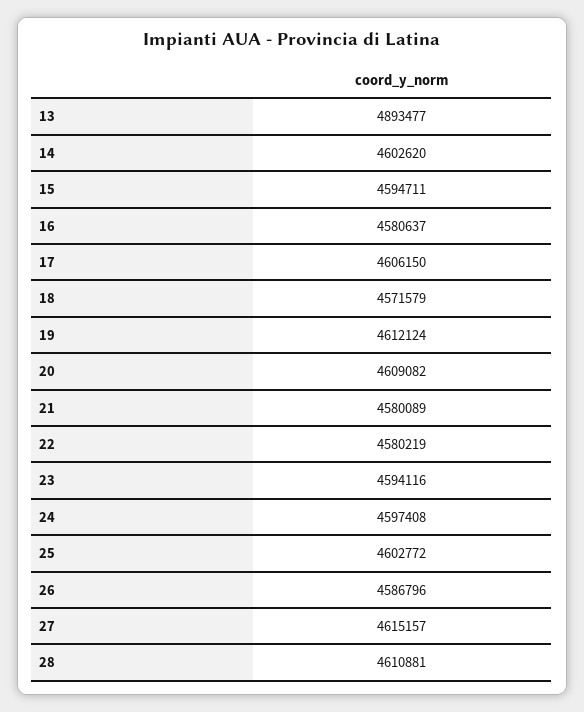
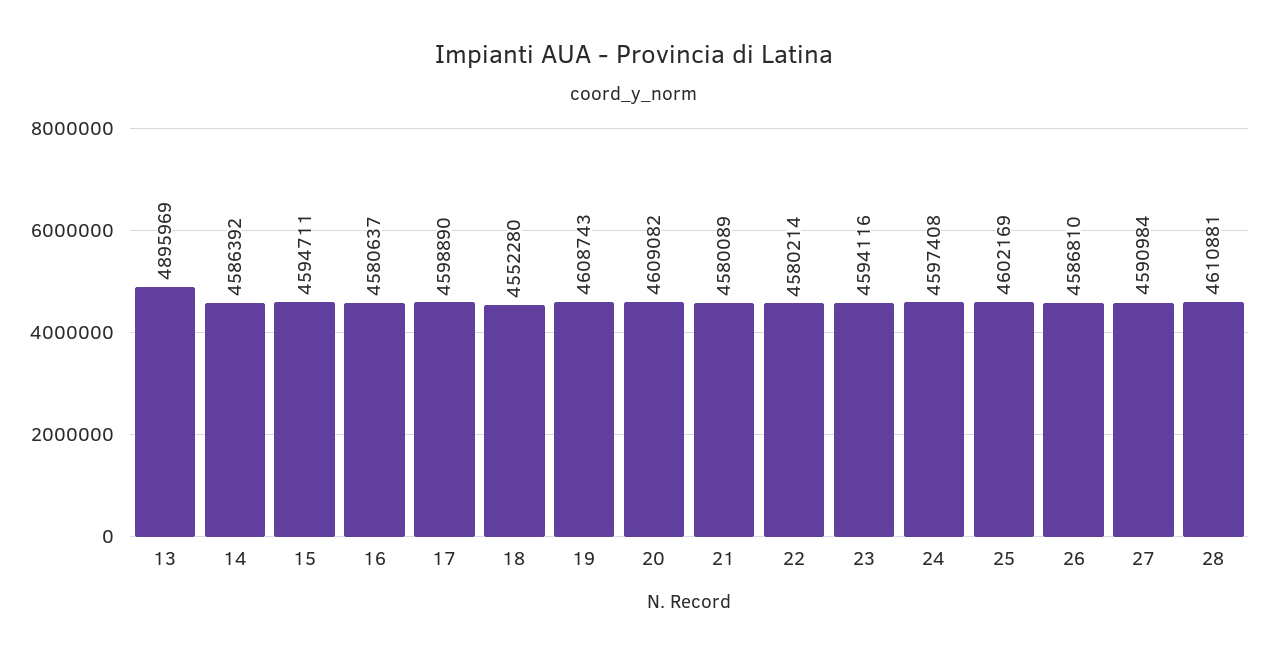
13: 4893477 -> 4895969
14: 4602620 -> 4586392
17: 4606150 -> 4598890
18: 4571579 -> 4552280
19: 4612124 -> 4608743
22: 4580219 -> 4580214
25: 4602772 -> 4602169
26: 4586796 -> 4586810
27: 4615157 -> 4590984

